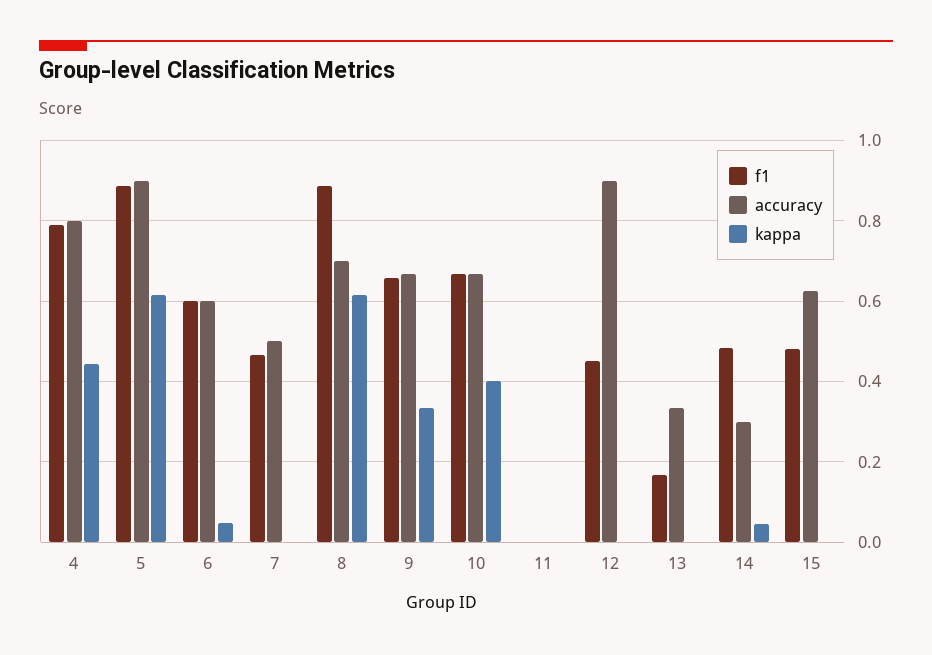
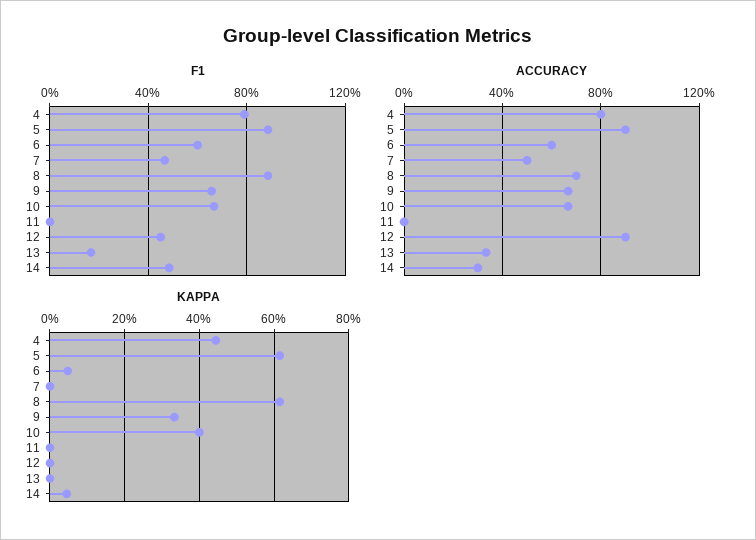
f1, 15: 0.48 -> none
accuracy, 15: 0.62 -> none
kappa, 15: 0 -> none

